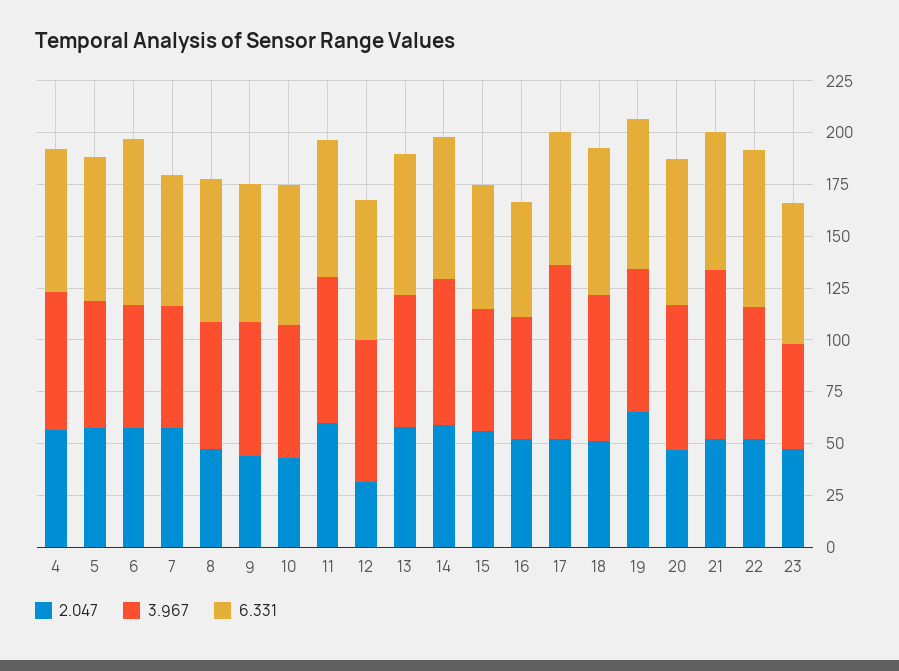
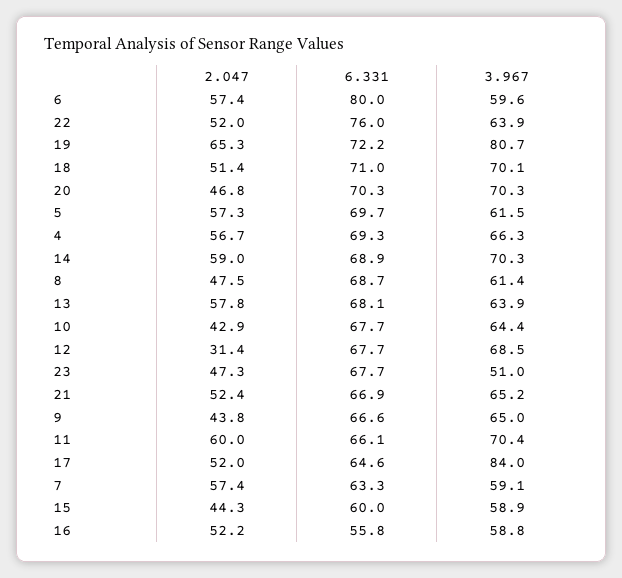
2.047, 15: 55 -> 44.3
3.967, 19: 70 -> 80.7
3.967, 21: 80 -> 65.2

